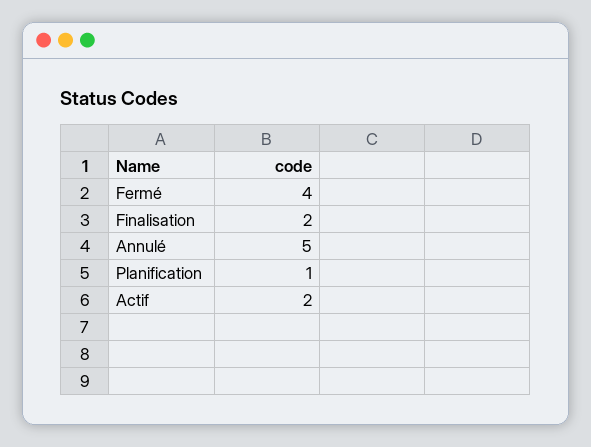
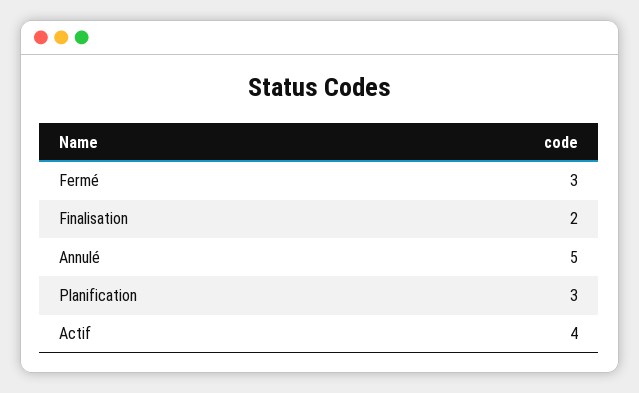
Fermé: 4 -> 3
Planification: 1 -> 3
Actif: 2 -> 4

